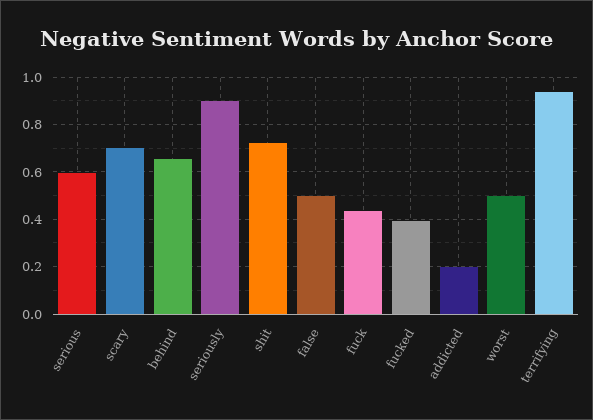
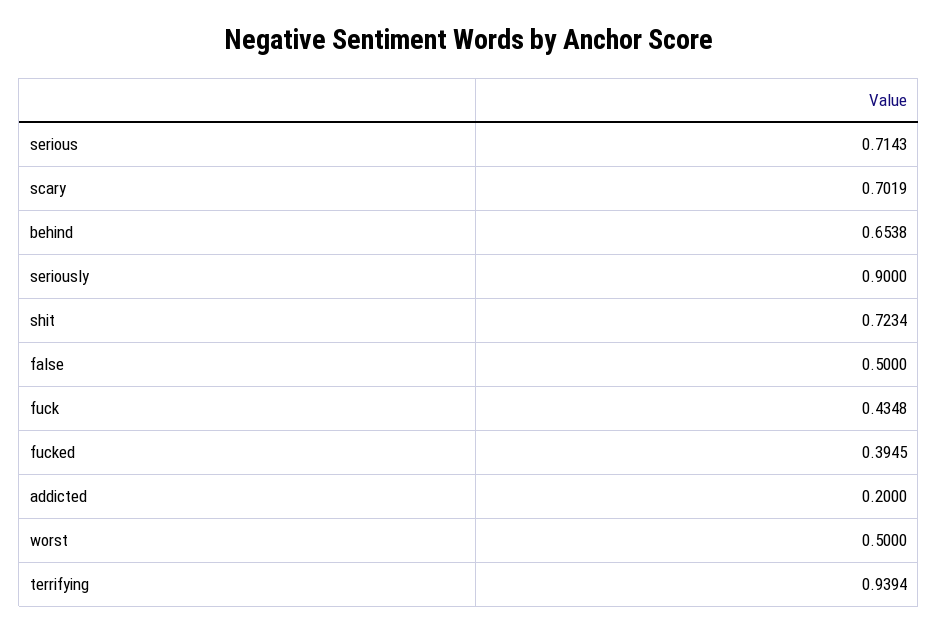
serious: 0.6 -> 0.7143

